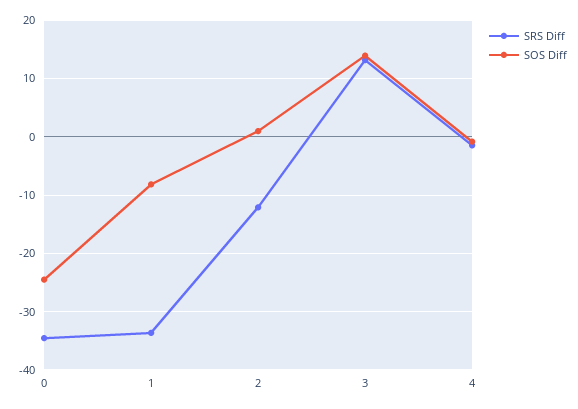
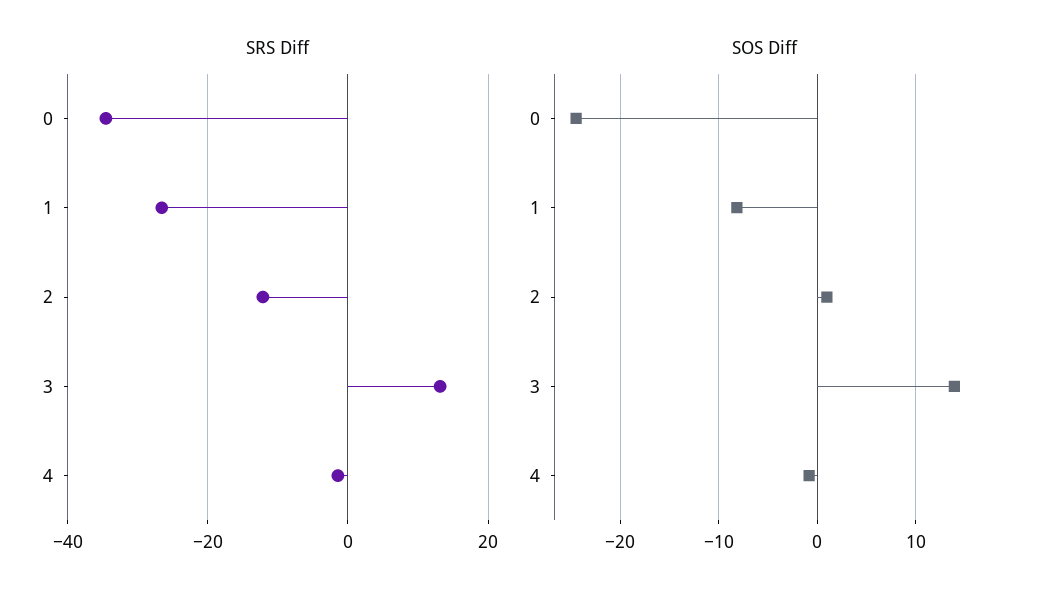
SRS Diff, 1: -34 -> -26

